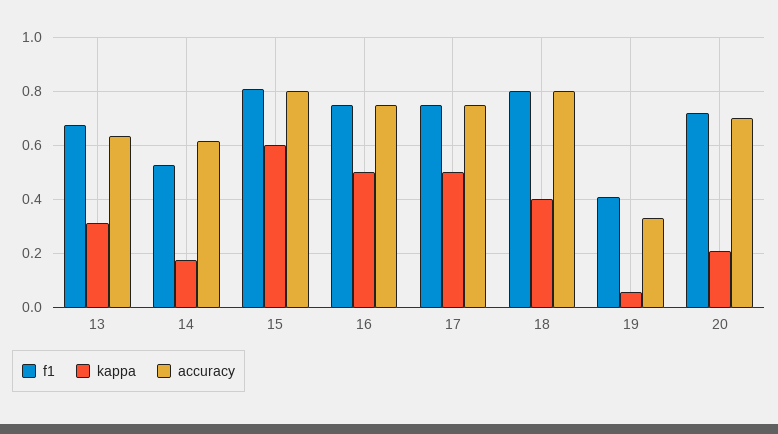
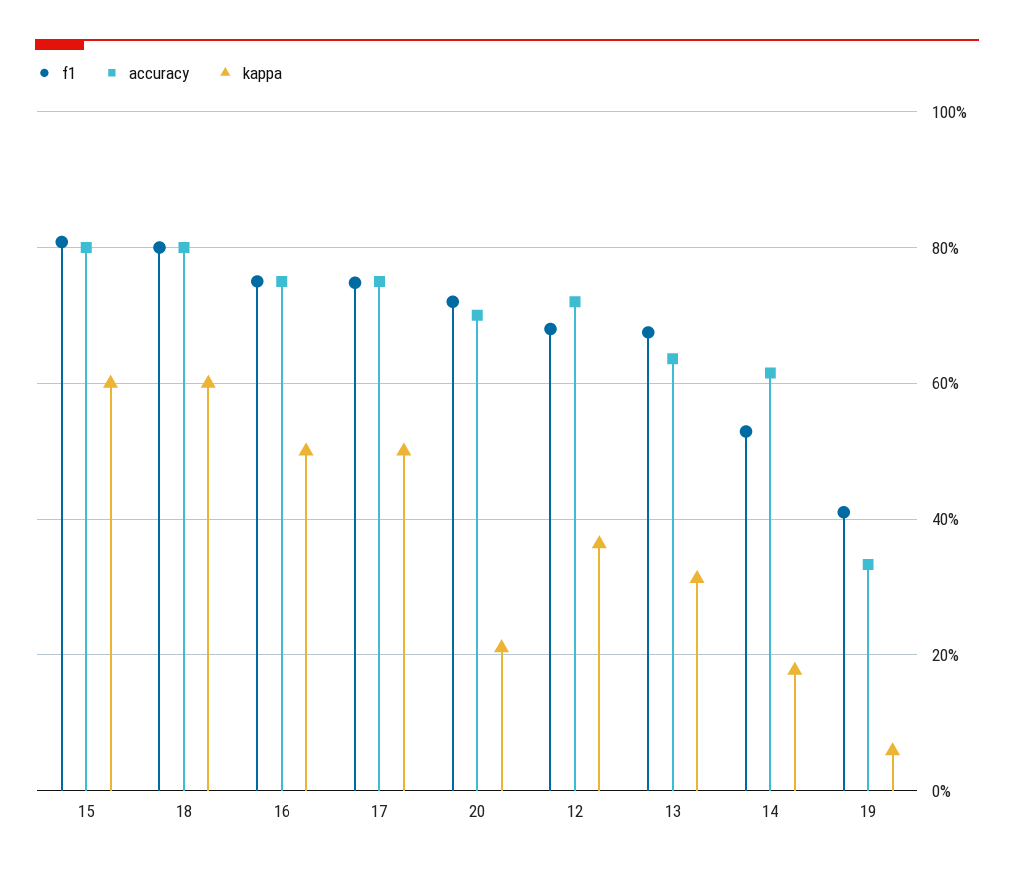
kappa, 18: 0.4 -> 0.6
f1, 12: none -> 0.68
accuracy, 12: none -> 0.72
kappa, 12: none -> 0.36

